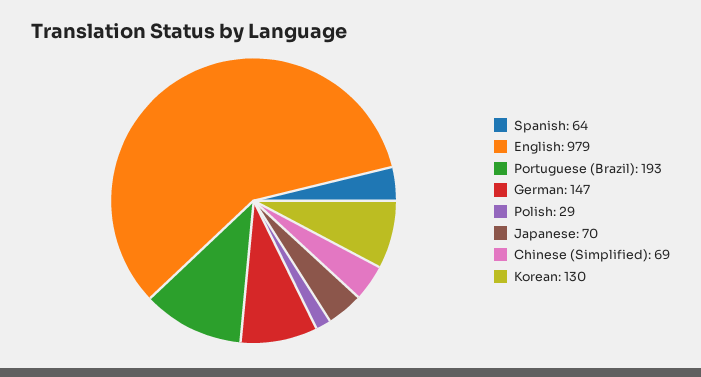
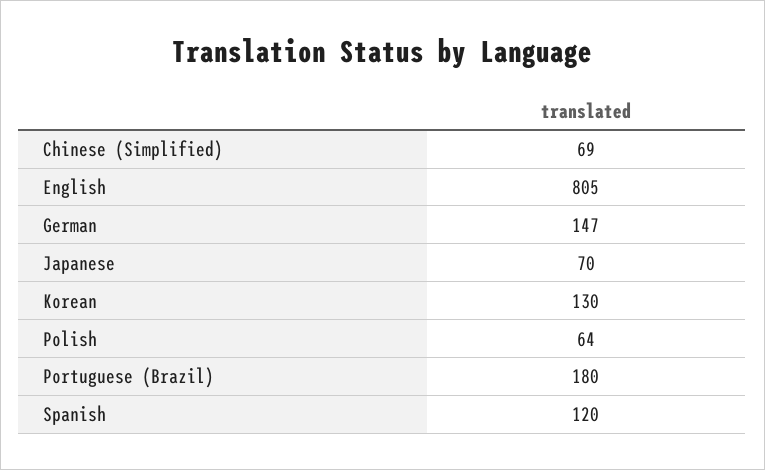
Spanish: 64 -> 120
English: 979 -> 805
Portuguese (Brazil): 193 -> 180
Polish: 29 -> 64

